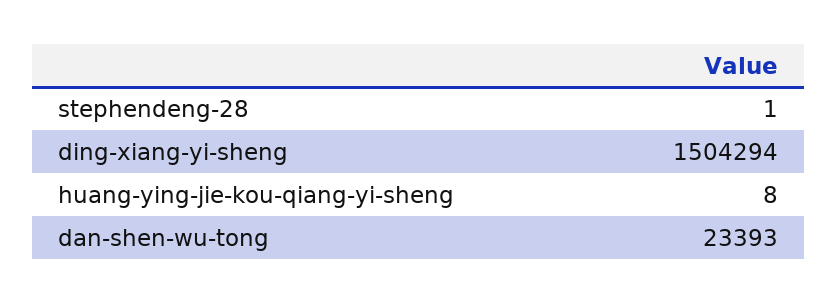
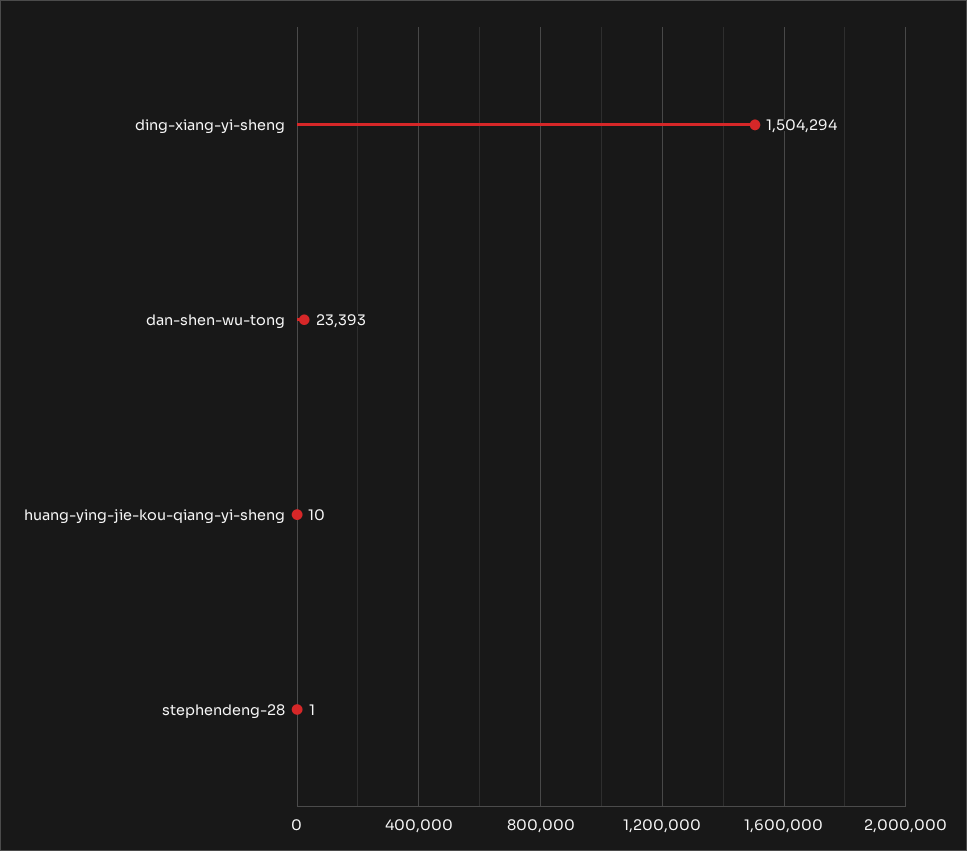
huang-ying-jie-kou-qiang-yi-sheng: 8 -> 10

